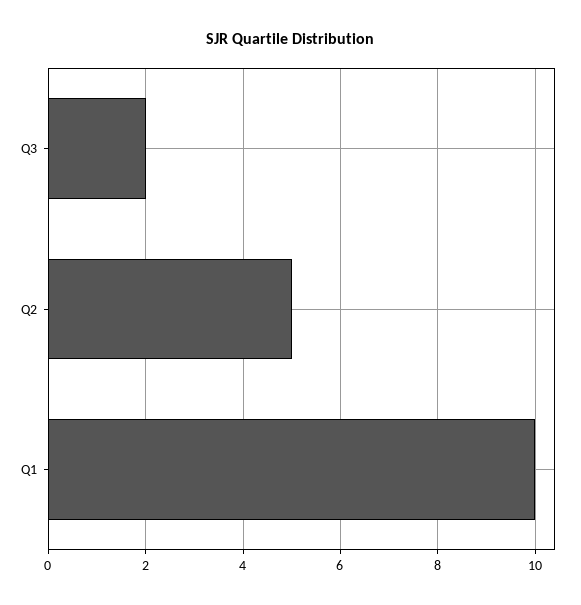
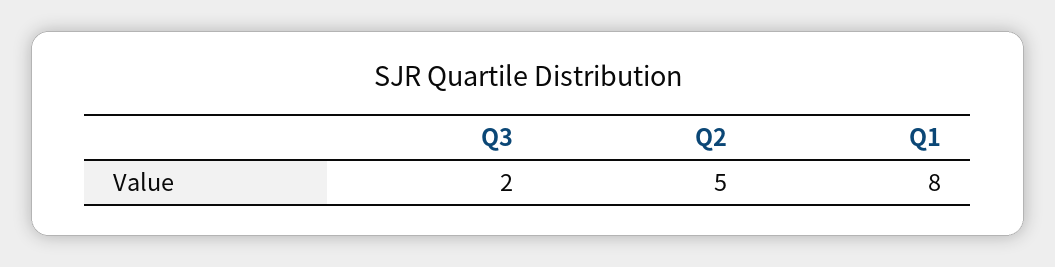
Q1: 10 -> 8

